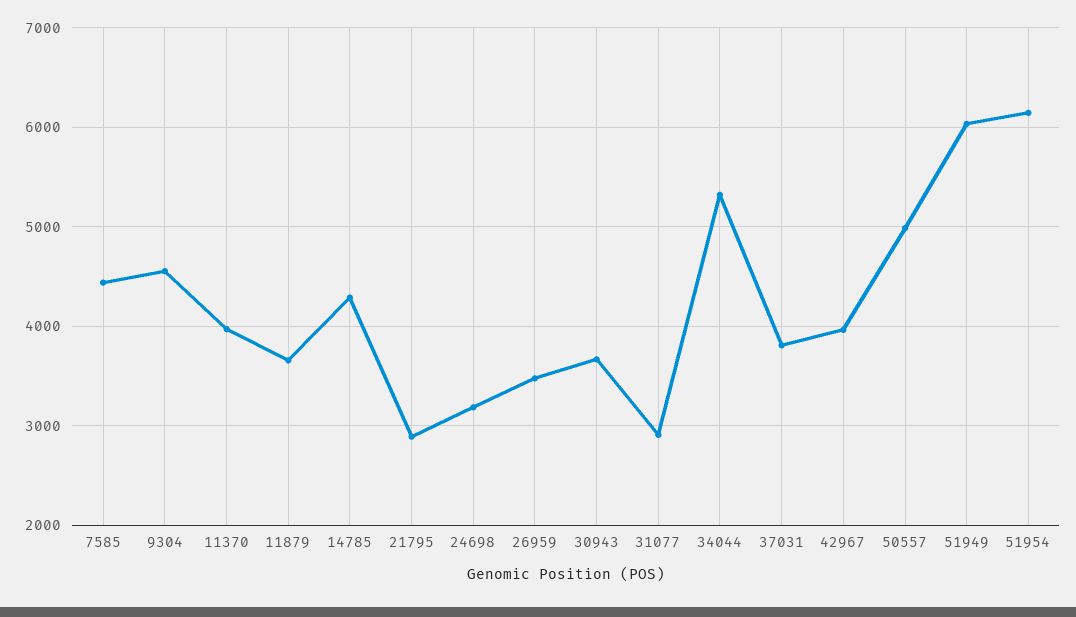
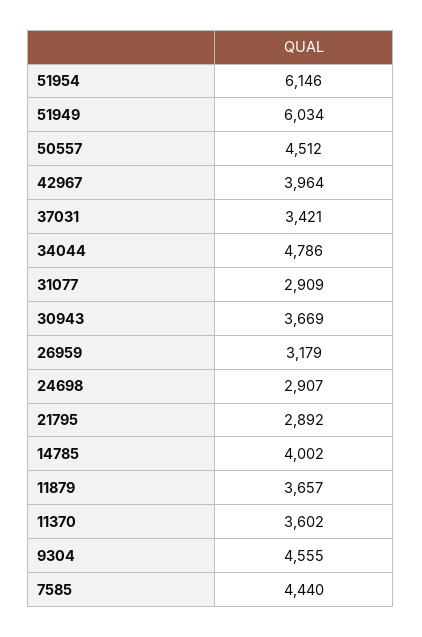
11370: 4000 -> 3602
14785: 4300 -> 4002
24698: 3200 -> 2907
26959: 3500 -> 3179
34044: 5300 -> 4786
37031: 3800 -> 3421
50557: 5000 -> 4512

